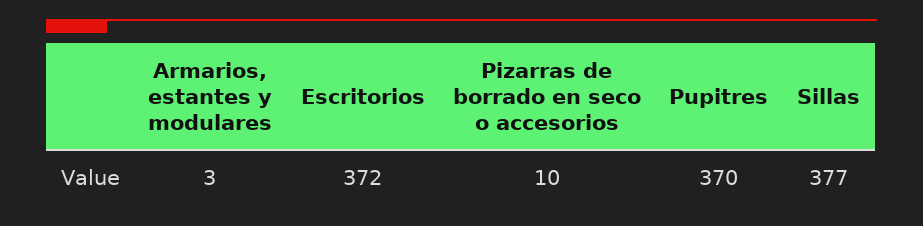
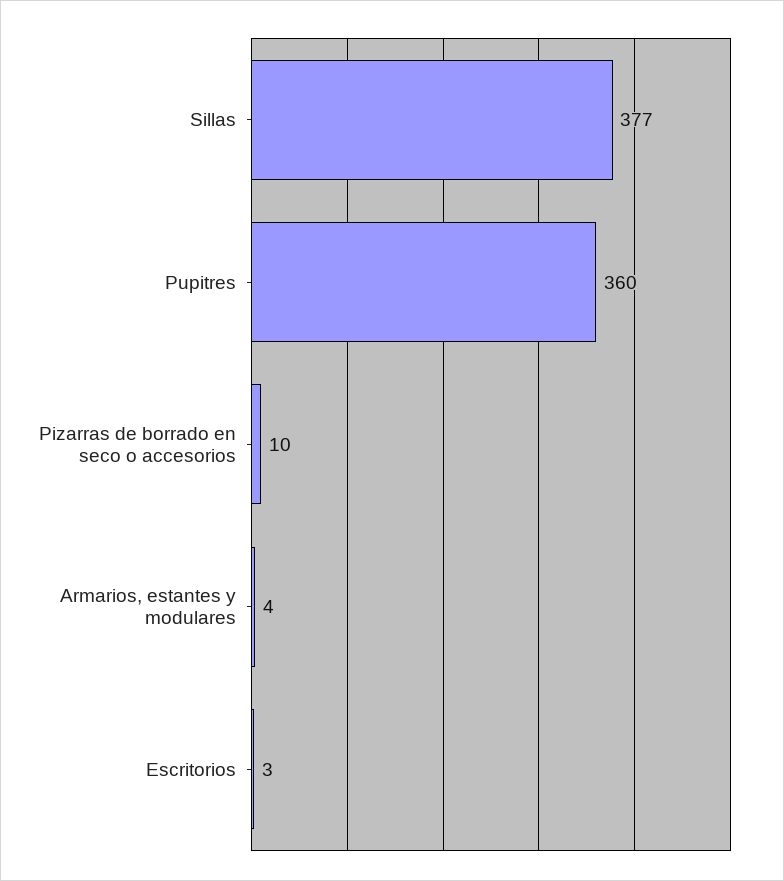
Armarios, estantes y modulares: 3 -> 4
Escritorios: 372 -> 3
Pupitres: 370 -> 360

